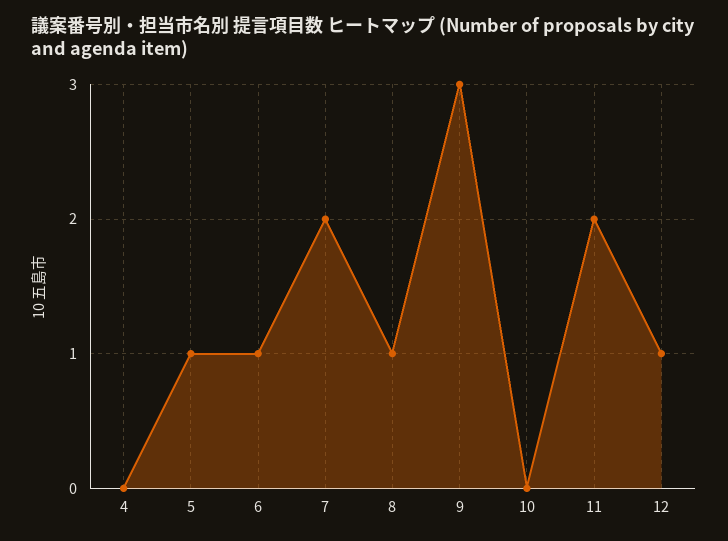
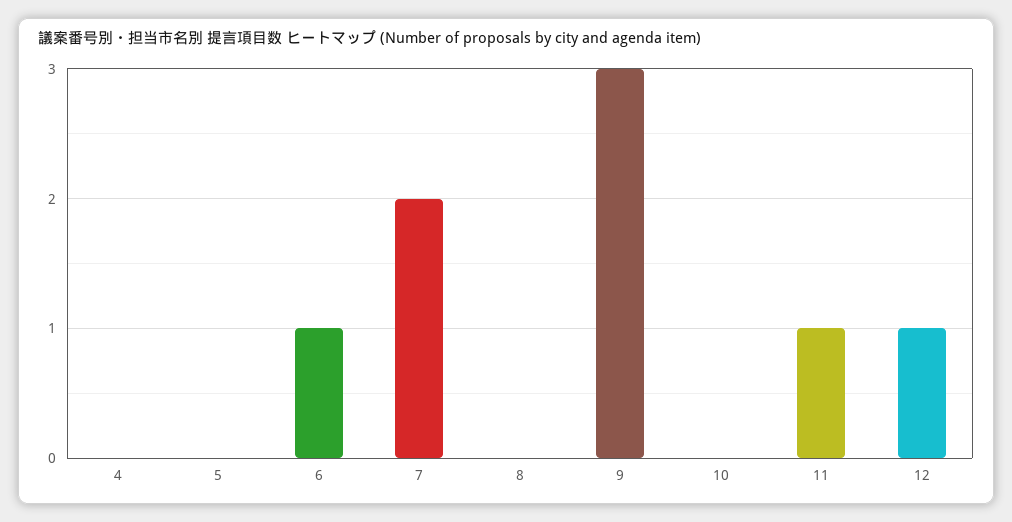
5: 1 -> 0
8: 1 -> 0
11: 2 -> 1

